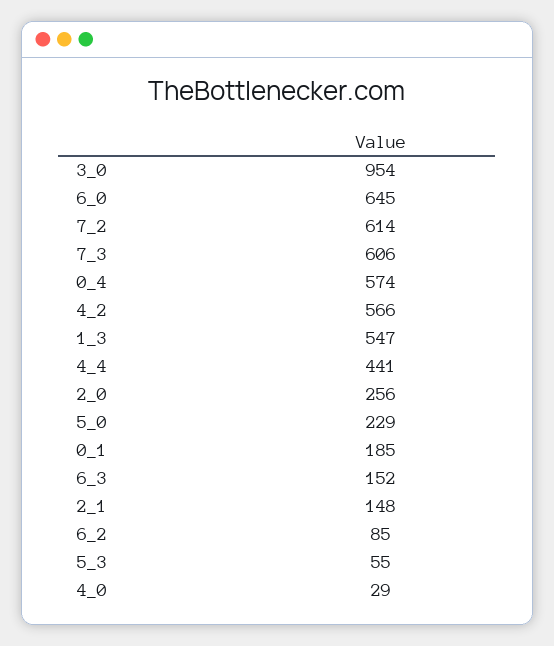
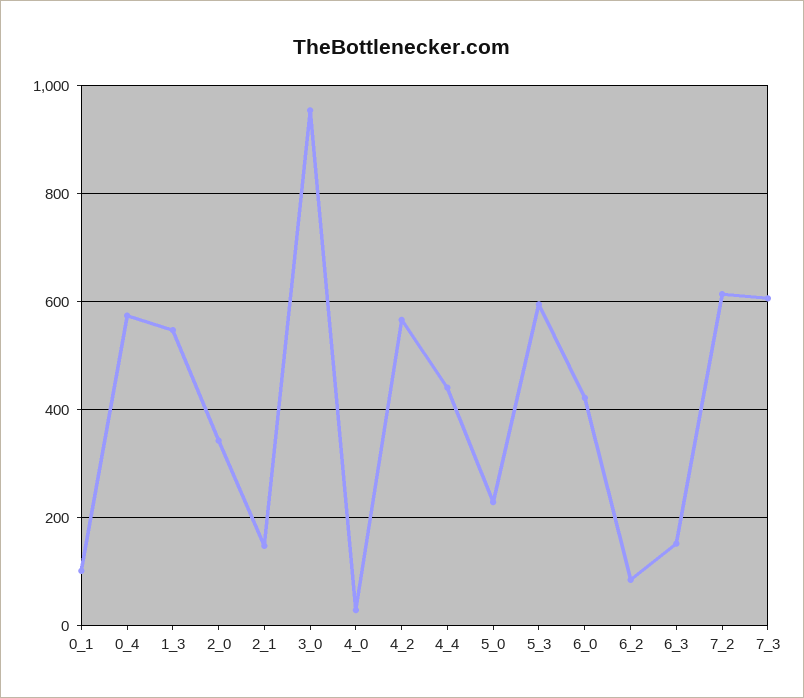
6_0: 645 -> 420
2_0: 256 -> 340
0_1: 185 -> 100
5_3: 55 -> 600

